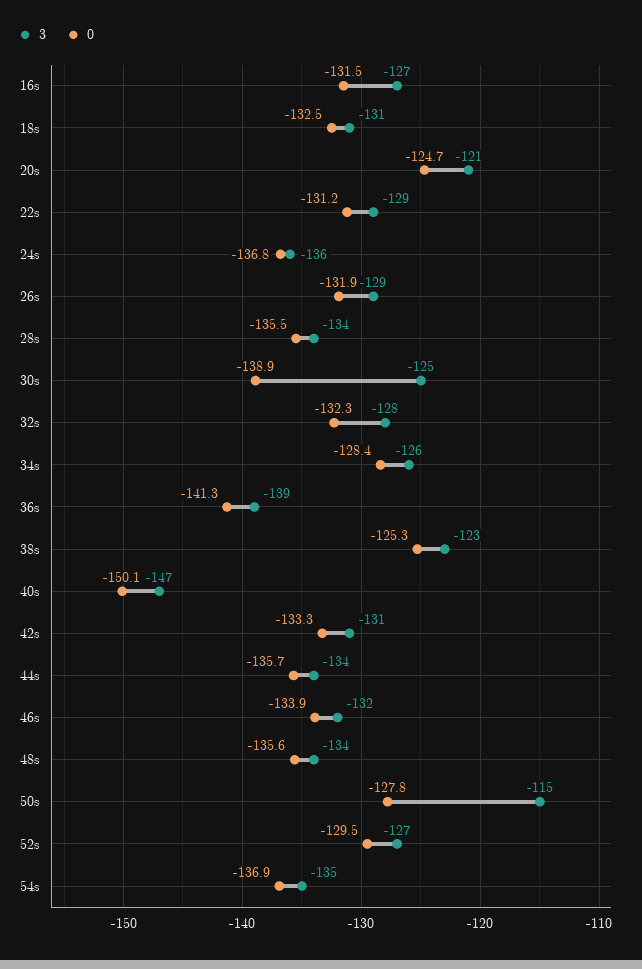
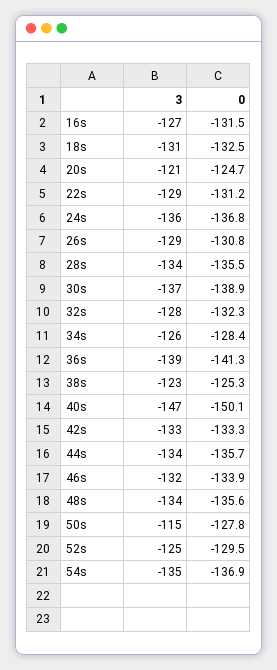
0, 26s: -131.9 -> -130.8
3, 30s: -125 -> -137
3, 42s: -131 -> -133
3, 52s: -127 -> -125

